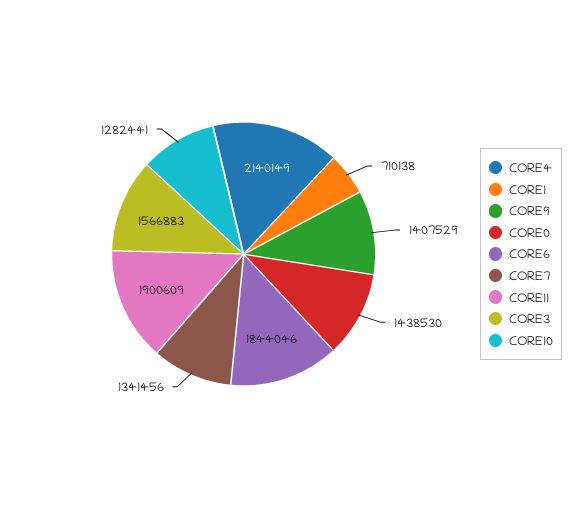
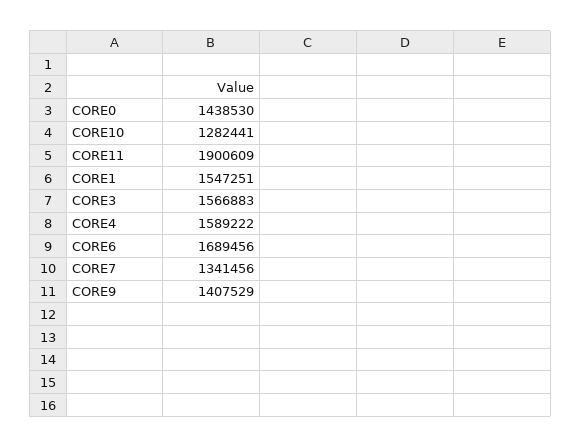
CORE4: 2140149 -> 1589222
CORE1: 710138 -> 1547251
CORE6: 1844046 -> 1689456

